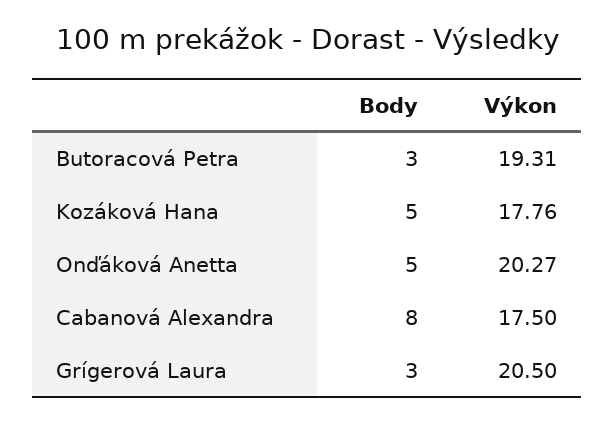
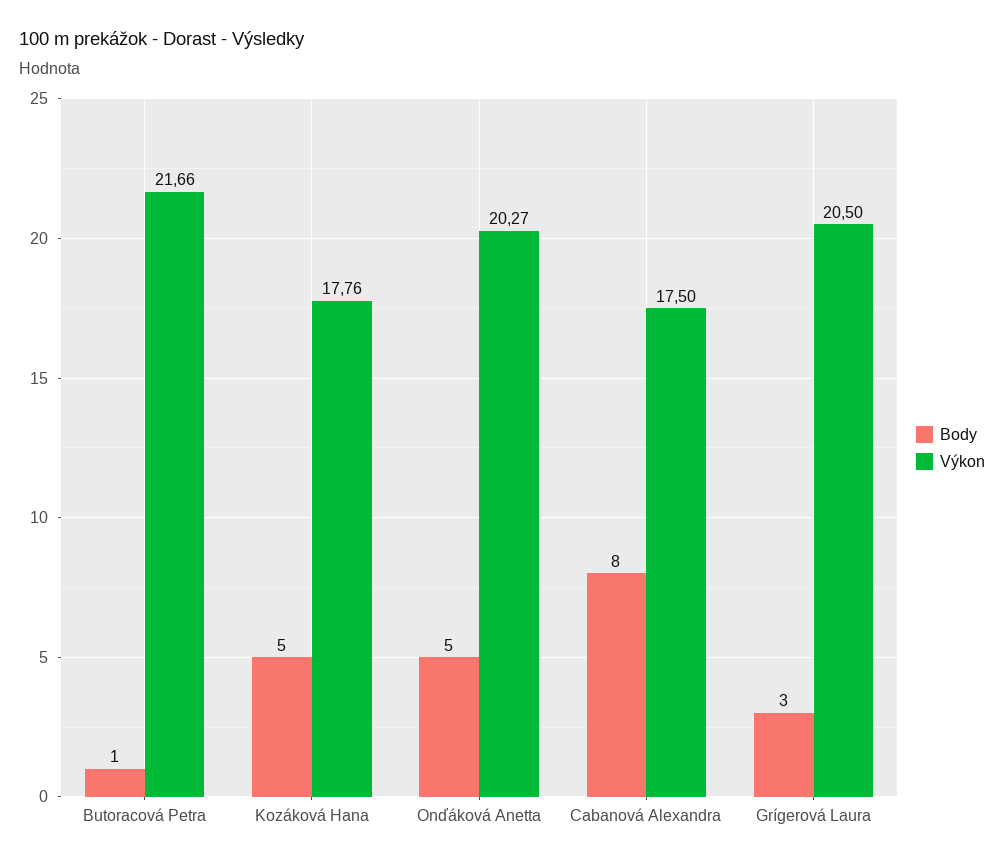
Body, Butoracová Petra: 3 -> 1
Výkon, Butoracová Petra: 19.31 -> 21.66

